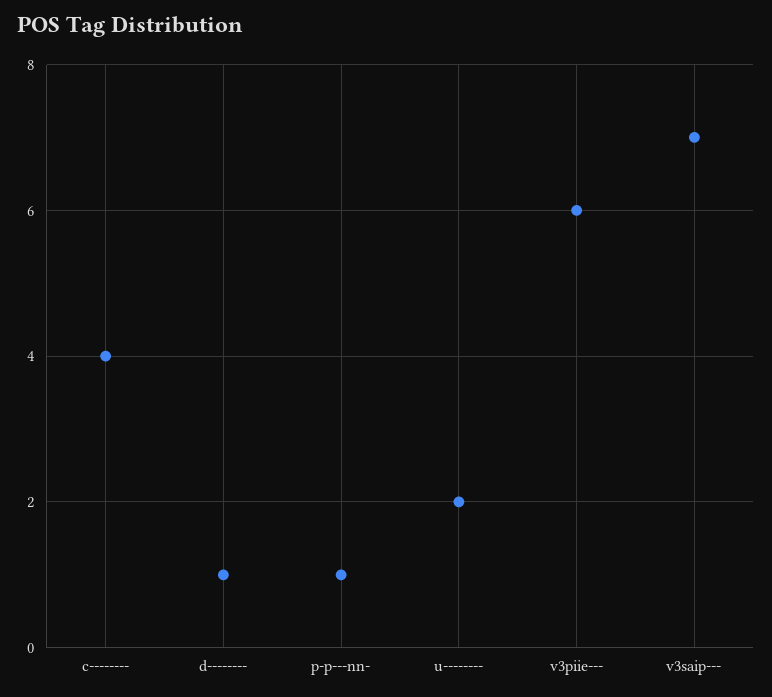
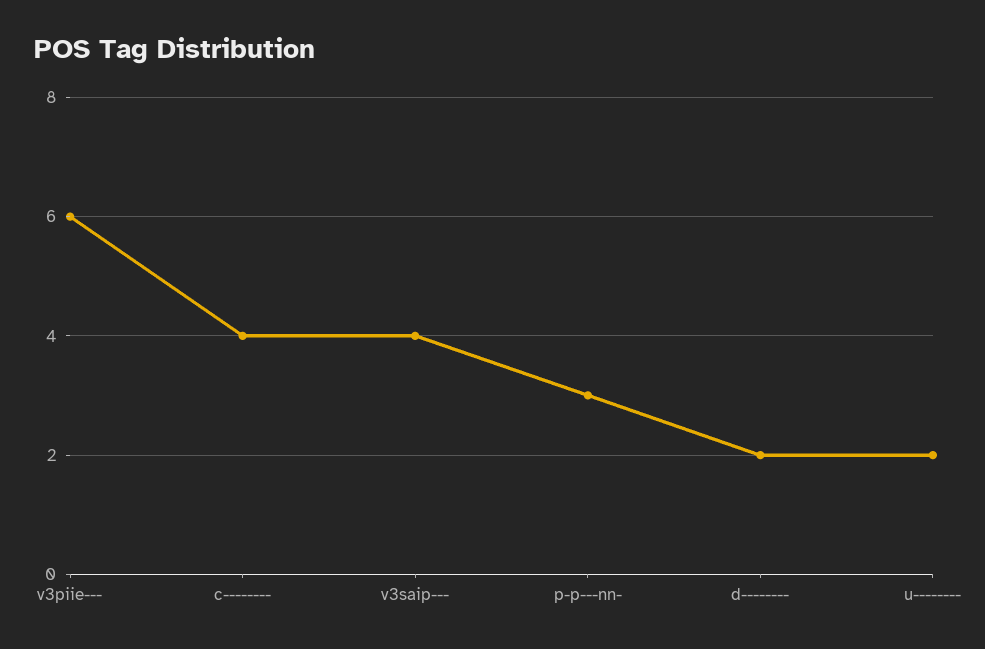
d--------: 1 -> 2
p-p---nn-: 1 -> 3
v3saip---: 7 -> 4

